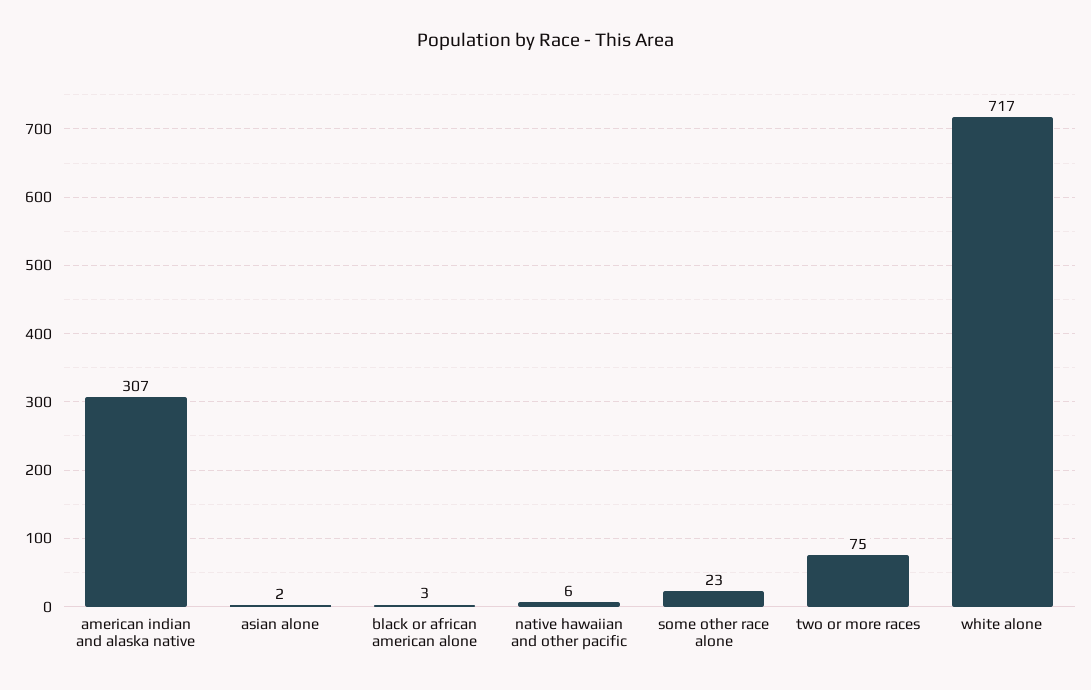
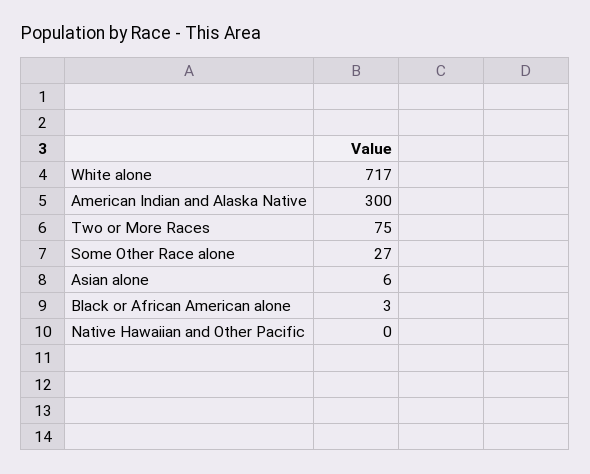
american indian and alaska native: 307 -> 300
asian alone: 2 -> 6
native hawaiian and other pacific: 6 -> 0
some other race alone: 23 -> 27

